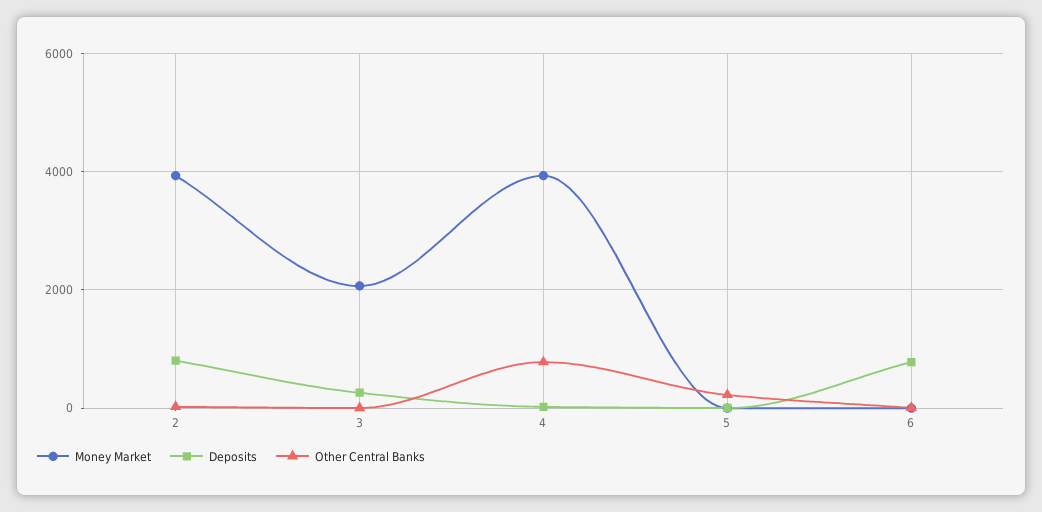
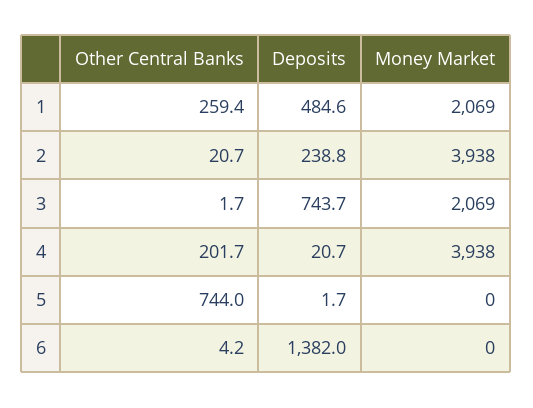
Deposits, 2: 800 -> 238.8
Deposits, 3: 200 -> 743.7
Other Central Banks, 4: 800 -> 201.7
Other Central Banks, 5: 200 -> 744
Deposits, 6: 800 -> 1382
Other Central Banks, 1: none -> 259.4
Deposits, 1: none -> 484.6
Money Market, 1: none -> 2069

